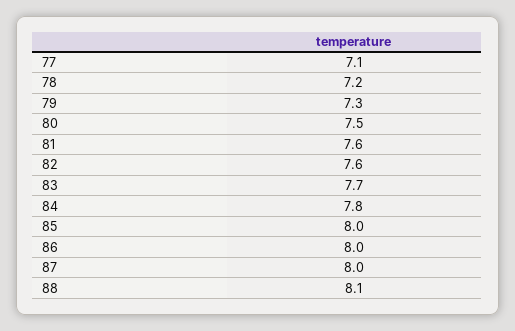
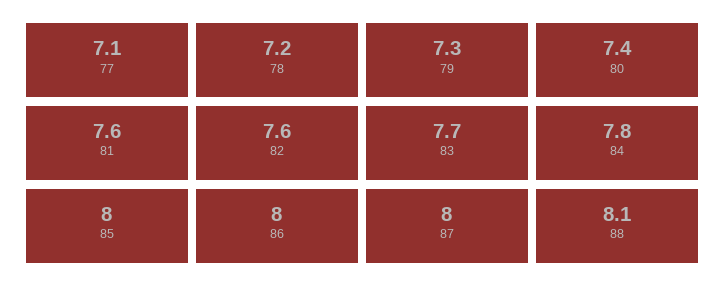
80: 7.5 -> 7.4

